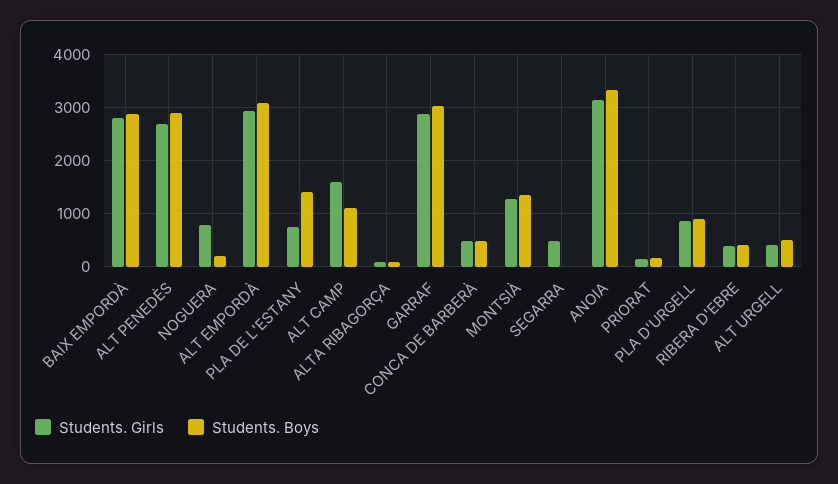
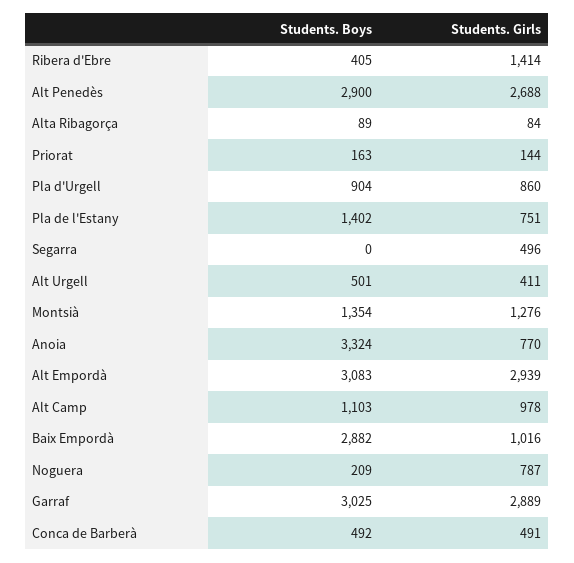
Students. Girls, BAIX EMPORDÀ: 2800 -> 1016
Students. Girls, ALT CAMP: 1600 -> 978
Students. Girls, ANOIA: 3200 -> 770
Students. Girls, RIBERA D'EBRE: 400 -> 1414

